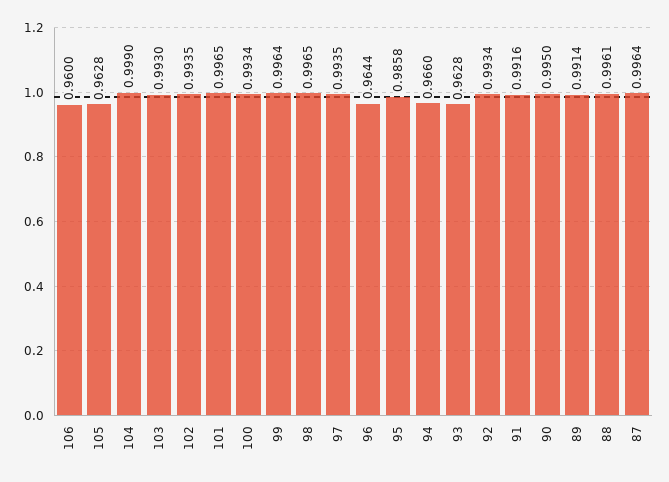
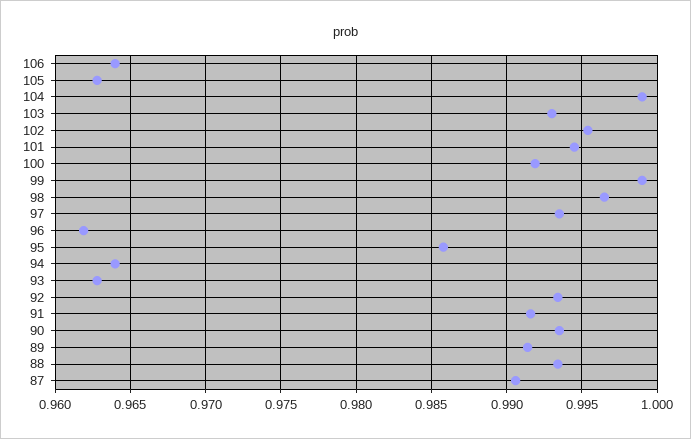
106: 0.96 -> 0.964
102: 0.9935 -> 0.9955
101: 0.9965 -> 0.9945
100: 0.9934 -> 0.992
99: 0.9964 -> 0.999
96: 0.9644 -> 0.962
94: 0.966 -> 0.964
90: 0.995 -> 0.9935
88: 0.9961 -> 0.9935
87: 0.9964 -> 0.9905

